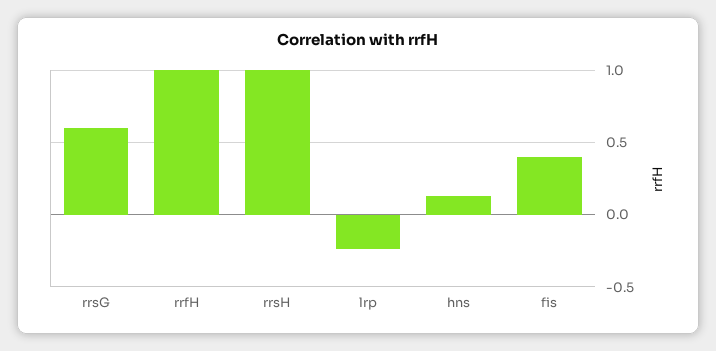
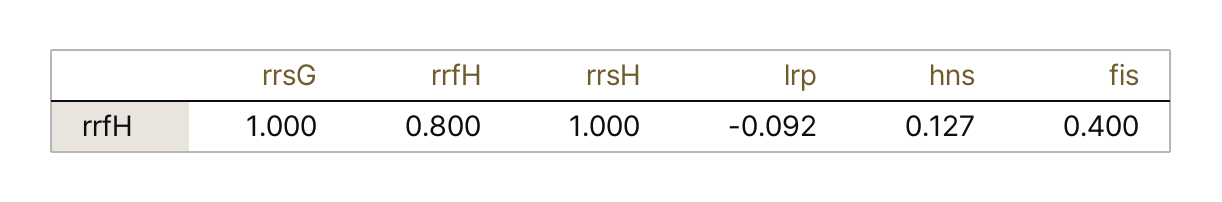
rrsG: 0.6 -> 1
rrfH: 1 -> 0.8
lrp: -0.25 -> -0.092

